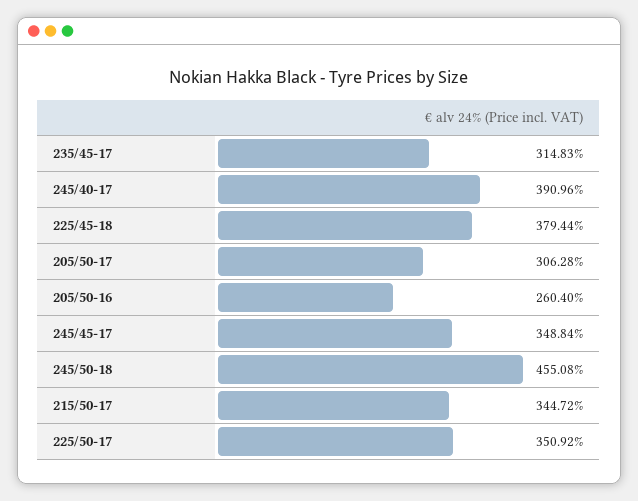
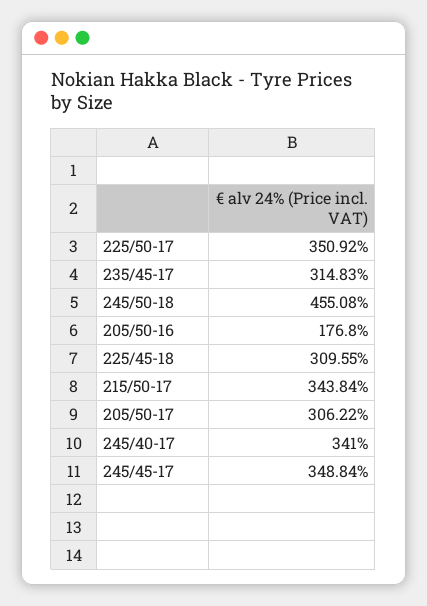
245/40-17: 390.96 -> 341
225/45-18: 379.44 -> 309.55
205/50-17: 306.28 -> 306.22
205/50-16: 260.4 -> 176.8
215/50-17: 344.72 -> 343.84

